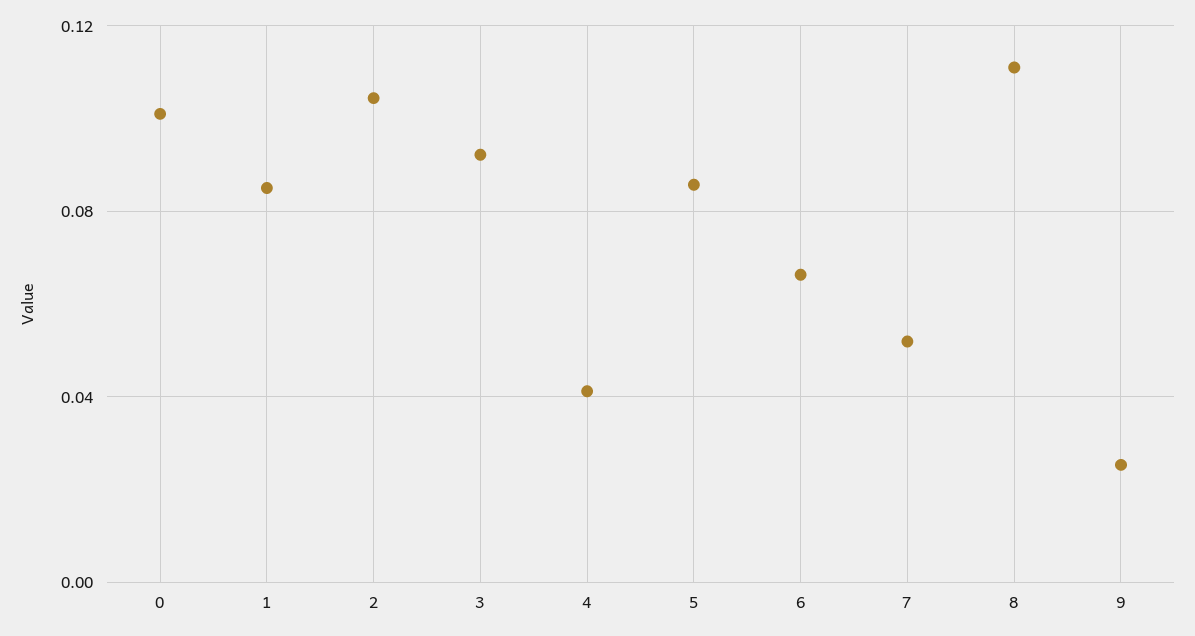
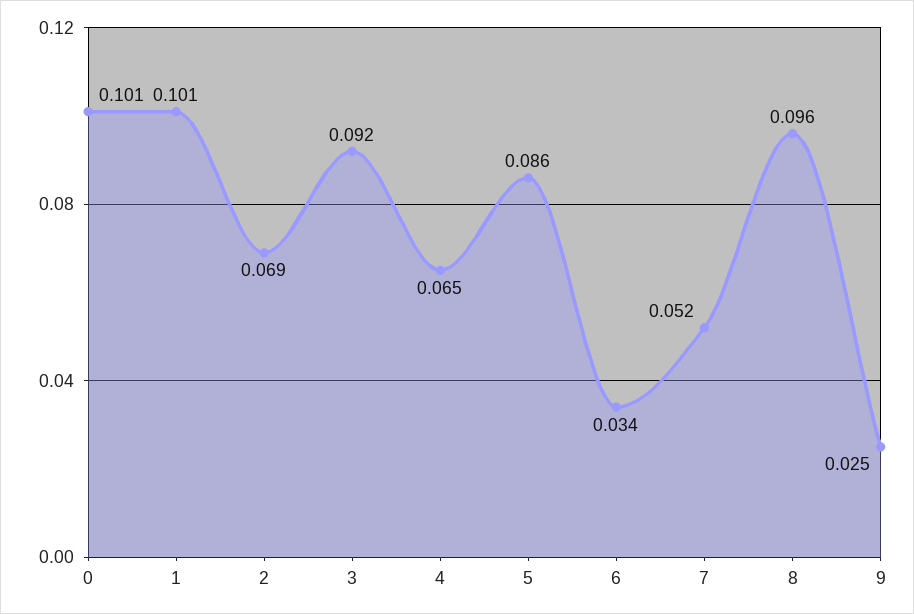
1: 0.085 -> 0.101
2: 0.105 -> 0.069
4: 0.04 -> 0.065
6: 0.065 -> 0.034
8: 0.11 -> 0.096

